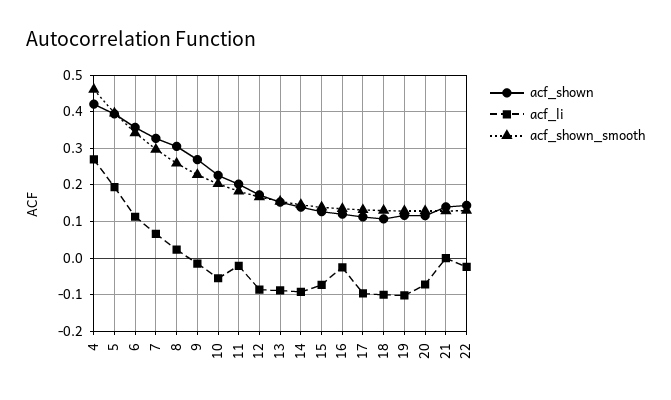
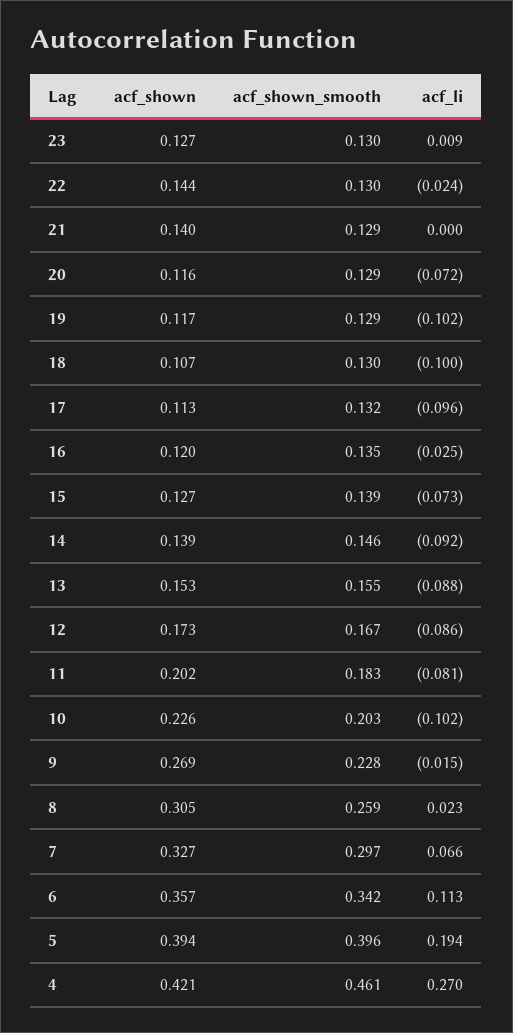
acf_li, 10: -0.06 -> -0.102
acf_li, 11: -0.02 -> -0.081
acf_shown, 23: none -> 0.127
acf_shown_smooth, 23: none -> 0.13
acf_li, 23: none -> 0.009

